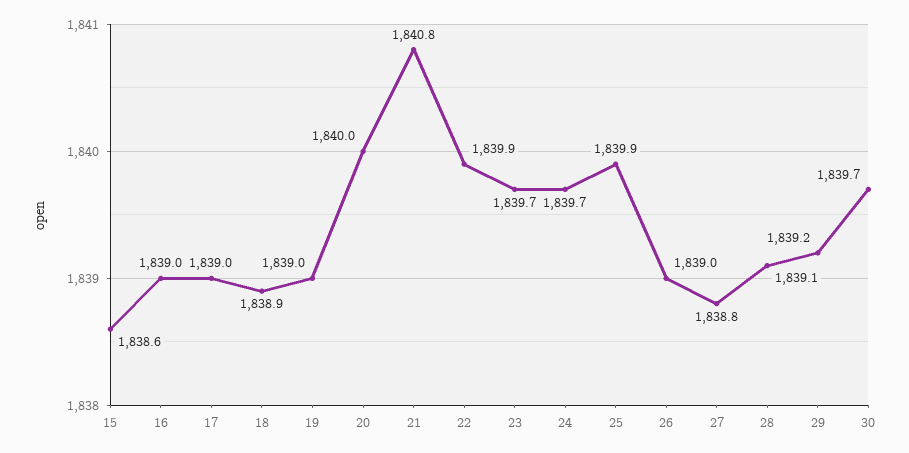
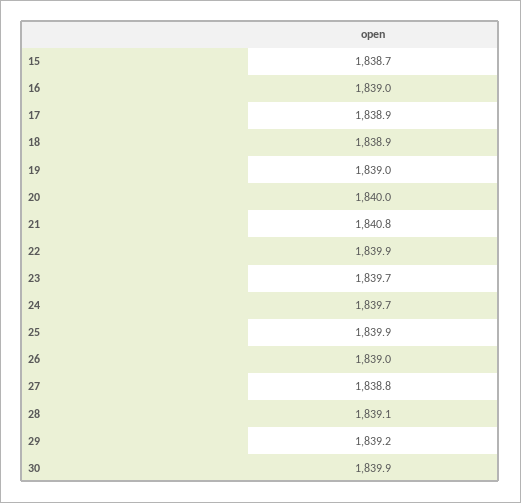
15: 1838.6 -> 1838.7
17: 1839 -> 1838.9
30: 1839.7 -> 1839.9

